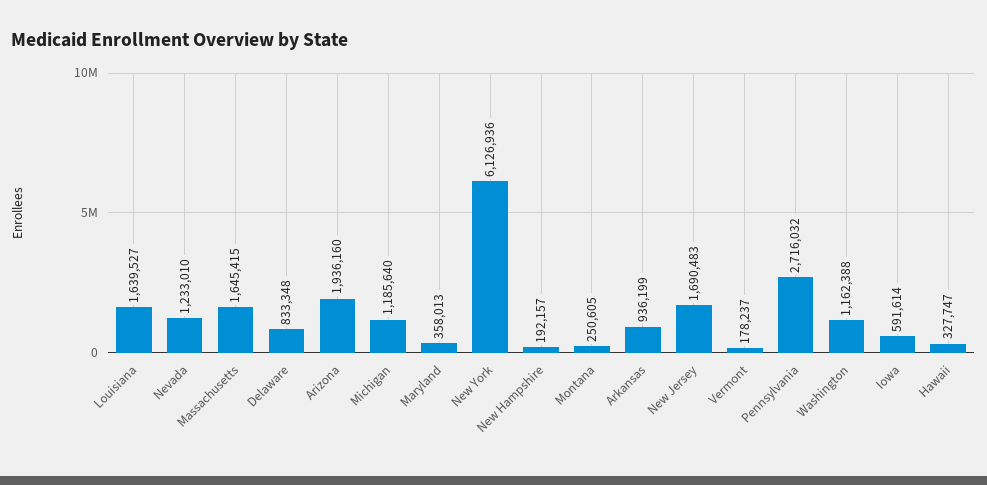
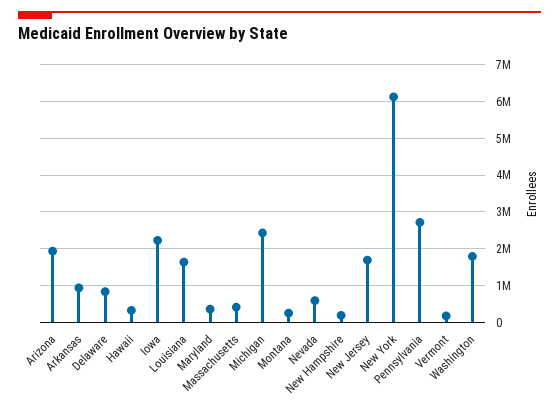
Nevada: 1233010 -> 600000
Massachusetts: 1645415 -> 400000
Michigan: 1185640 -> 2400000
Washington: 1162388 -> 1800000
Iowa: 591614 -> 2200000

